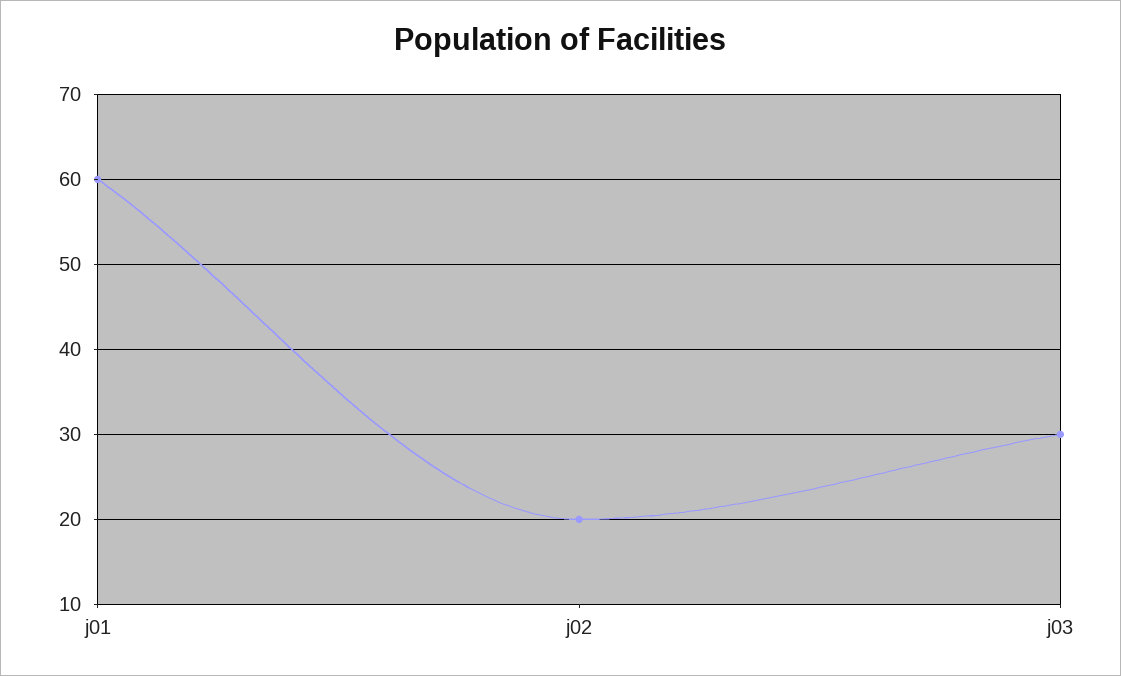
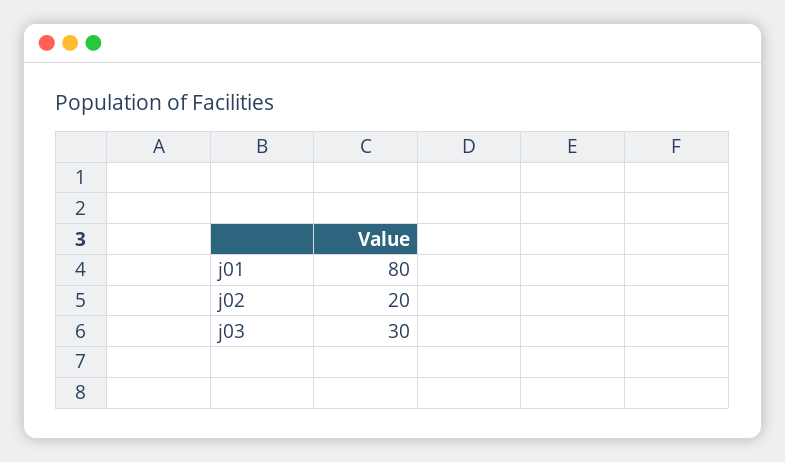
j01: 60 -> 80

